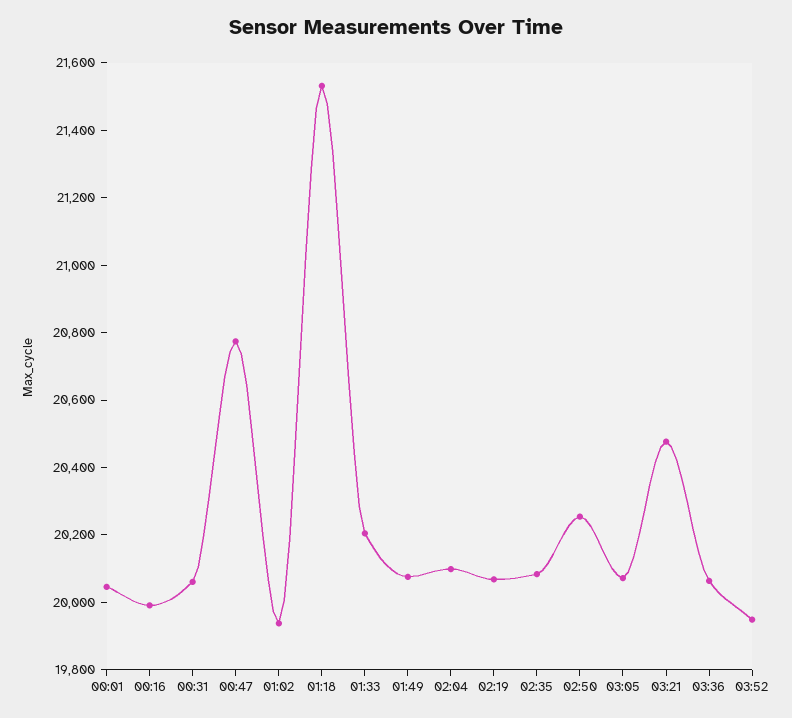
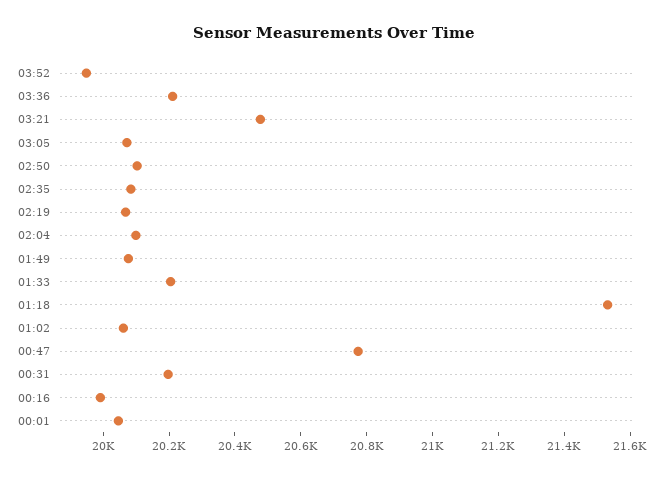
00:31: 20050 -> 20200
01:02: 19950 -> 20050
02:50: 20250 -> 20100
03:36: 20050 -> 20200

